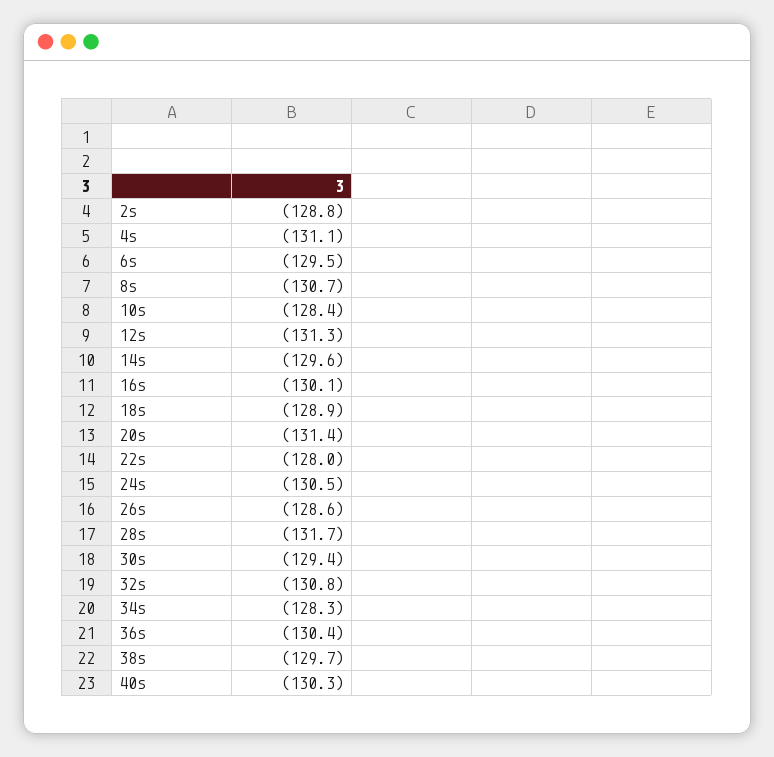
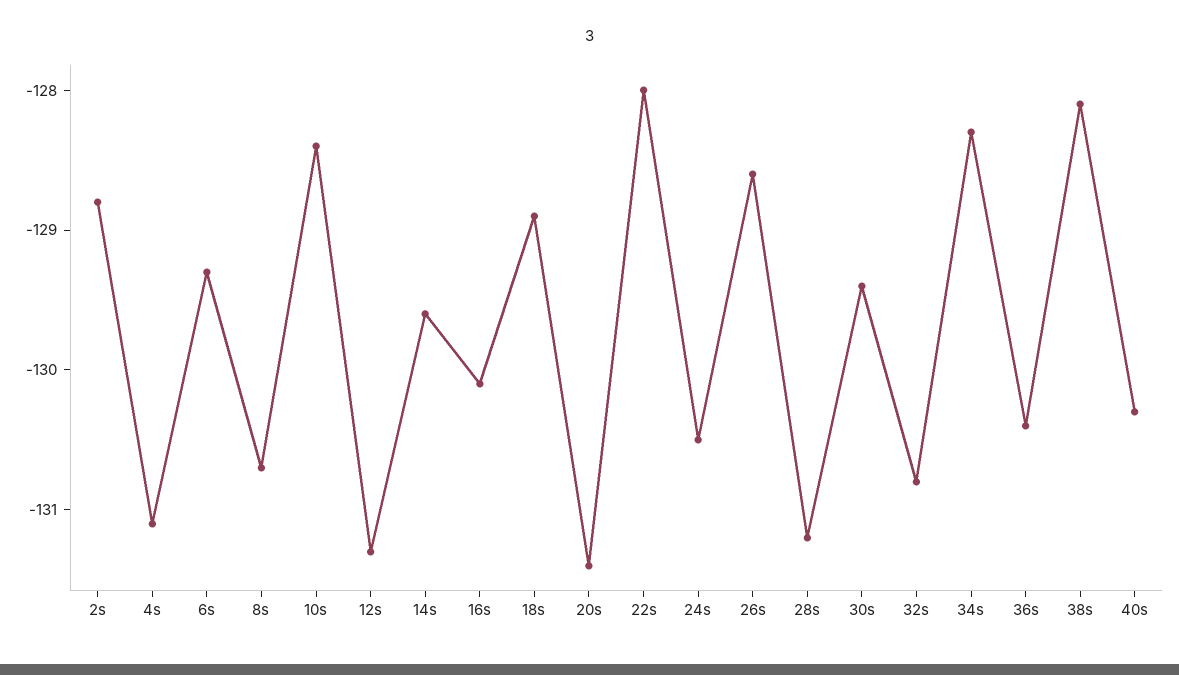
6s: -129.5 -> -129.3
28s: -131.7 -> -131.2
38s: -129.7 -> -128.1

